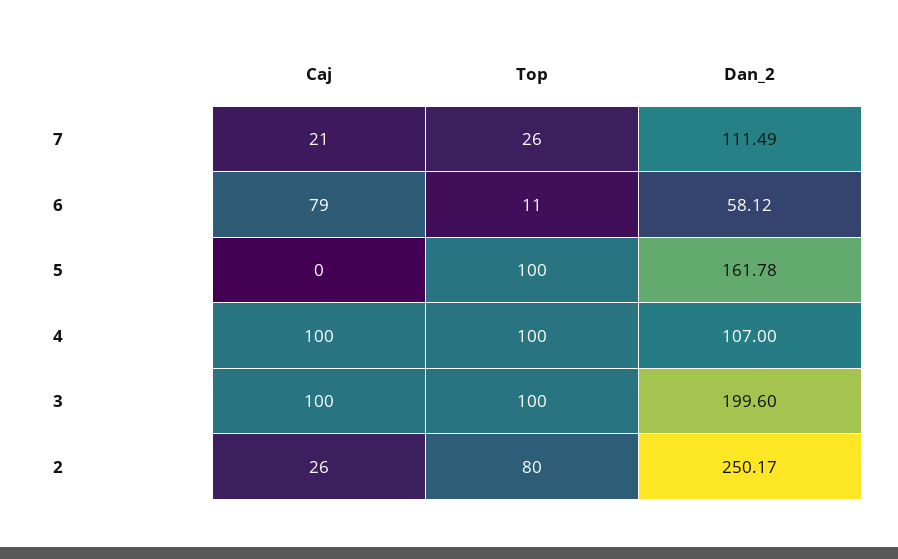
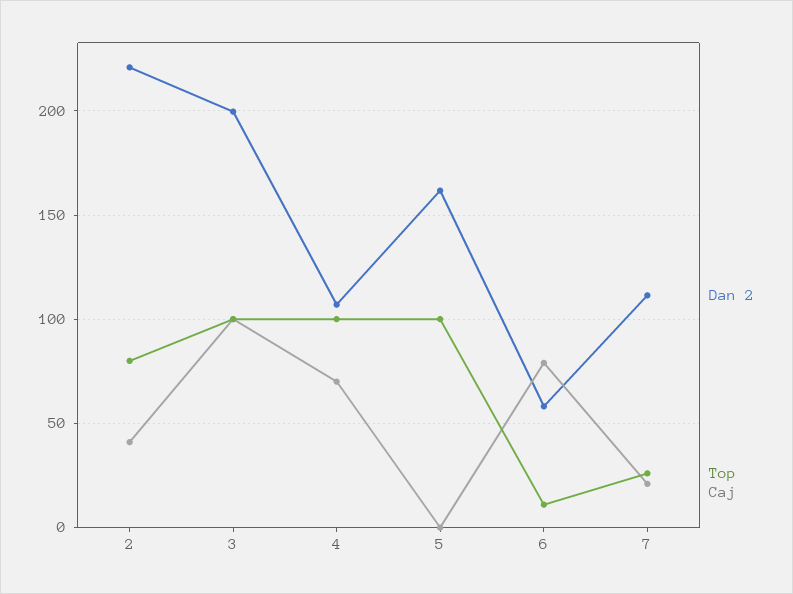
Caj, 4: 100 -> 70
Caj, 2: 26 -> 40
Dan_2, 2: 250.17 -> 220

